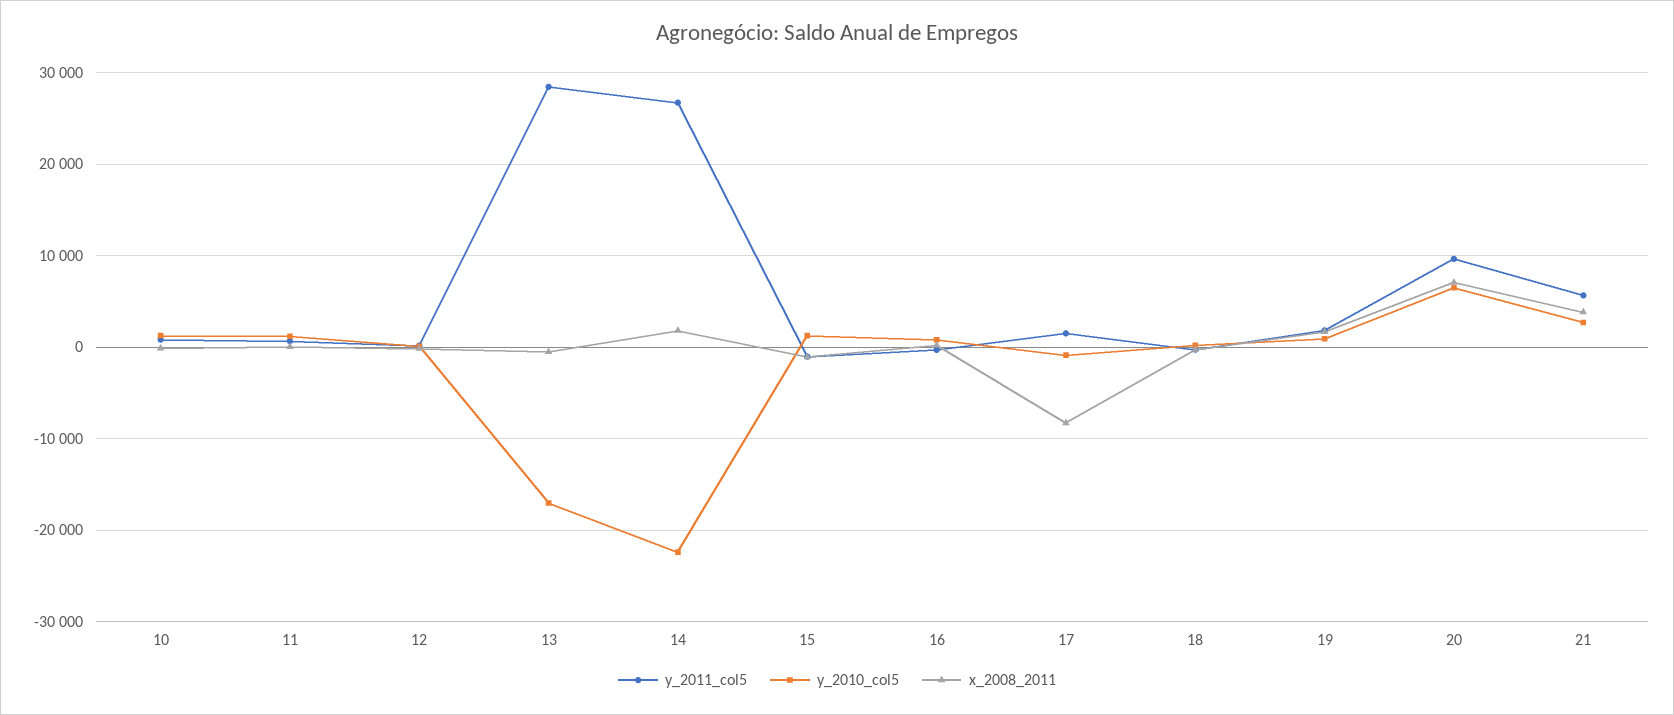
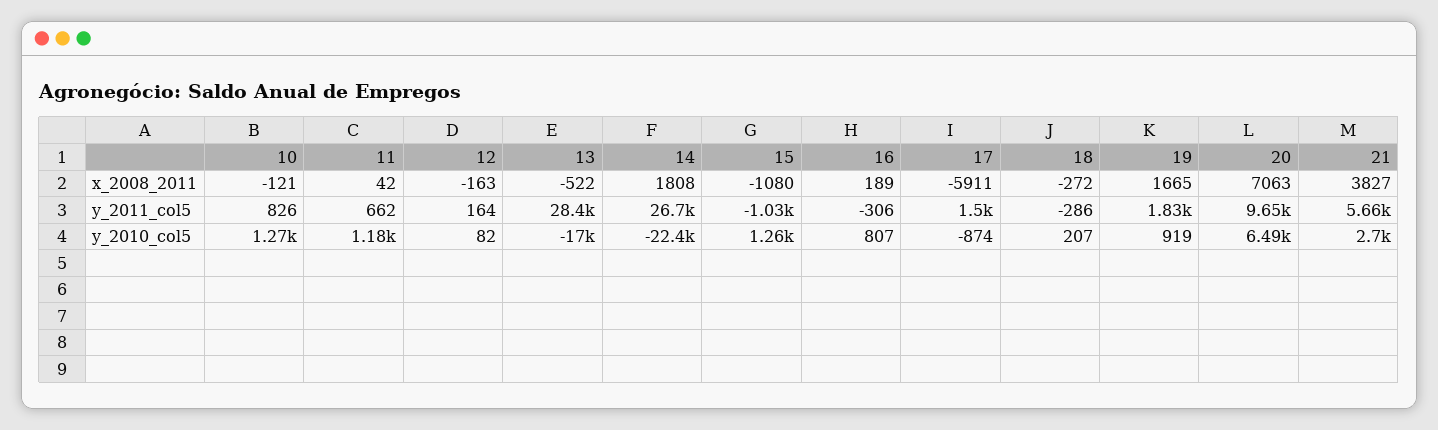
x_2008_2011, 17: -8000 -> -5911

